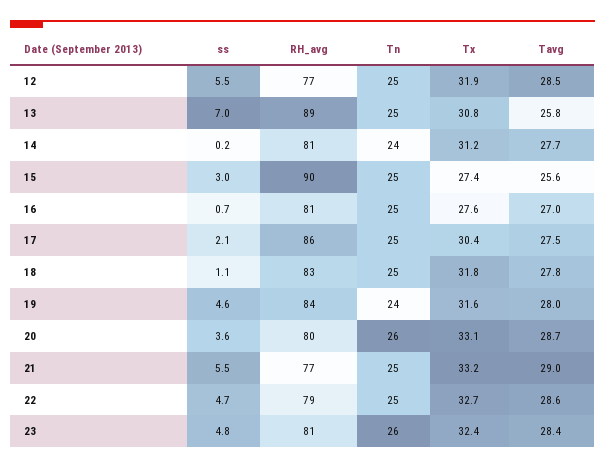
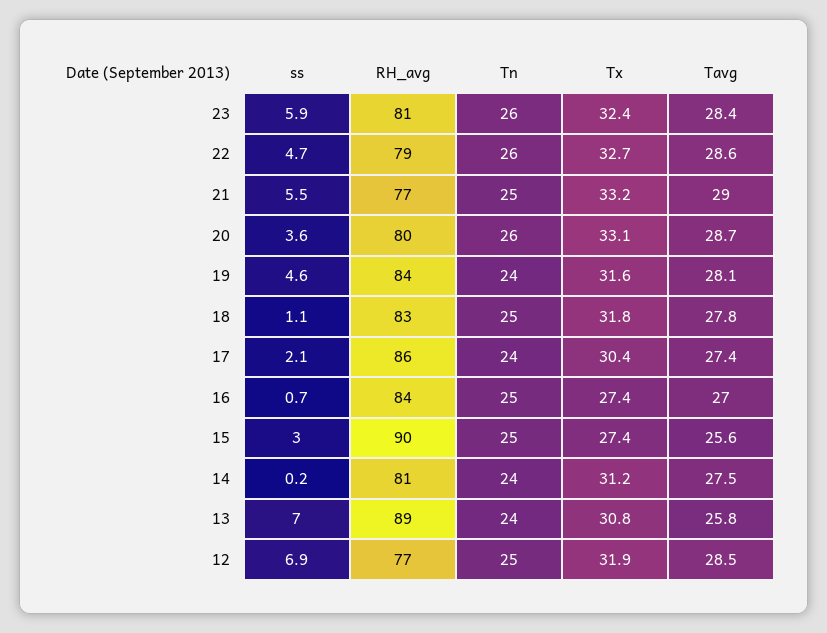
ss, 12: 5.5 -> 6.9
Tn, 13: 25 -> 24
Tavg, 14: 27.7 -> 27.5
RH_avg, 16: 81 -> 84
Tx, 16: 27.6 -> 27.4
Tn, 17: 25 -> 24
Tavg, 17: 27.5 -> 27.4
Tavg, 19: 28 -> 28.1
Tn, 22: 25 -> 26
ss, 23: 4.8 -> 5.9

